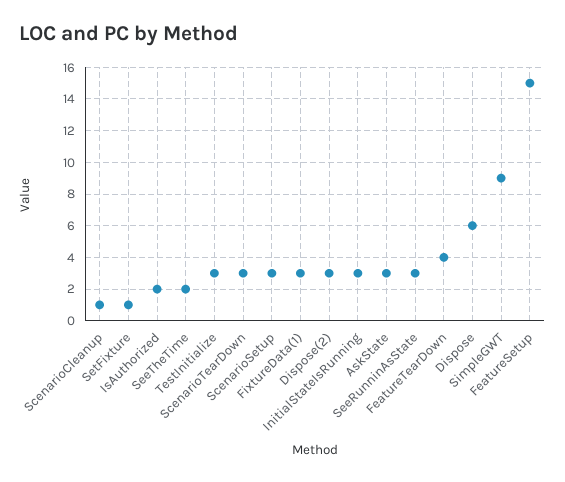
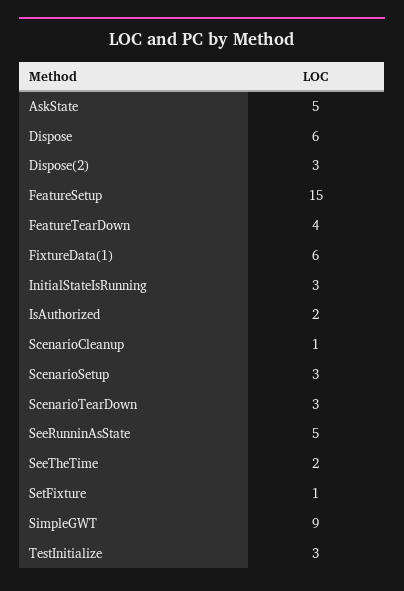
FixtureData(1): 3 -> 6
AskState: 3 -> 5
SeeRunninAsState: 3 -> 5

